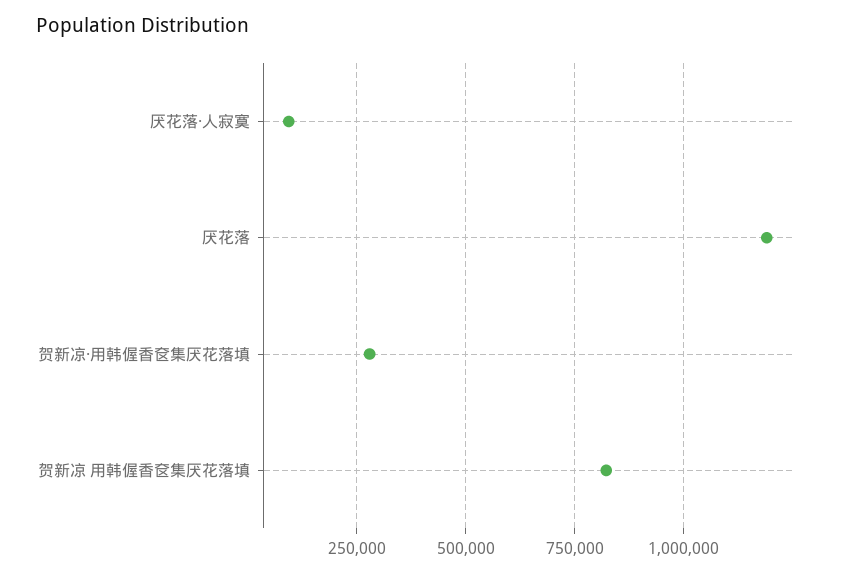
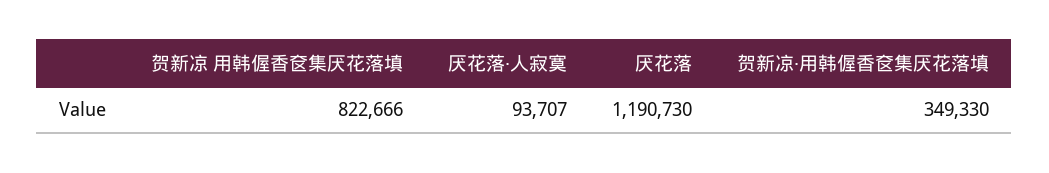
贺新凉·用韩偓香奁集厌花落填: 275000 -> 349330

